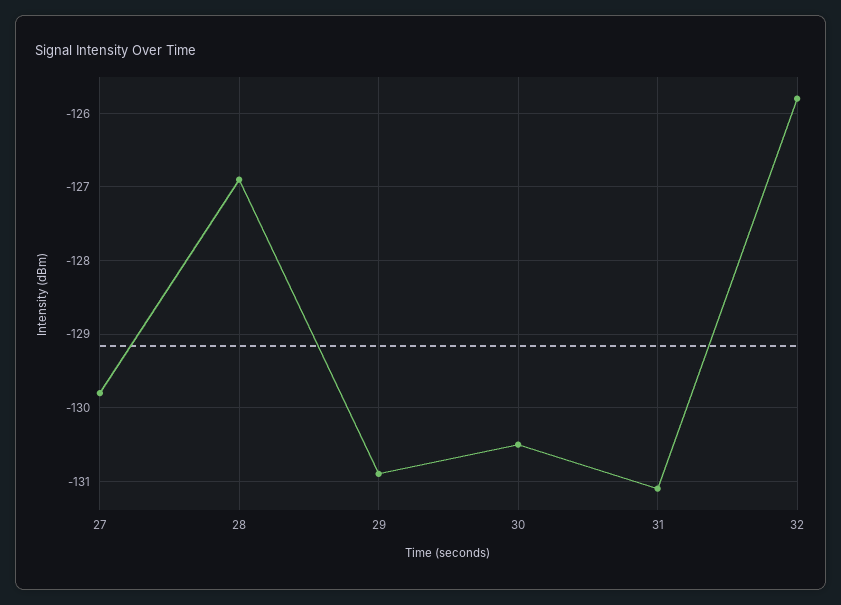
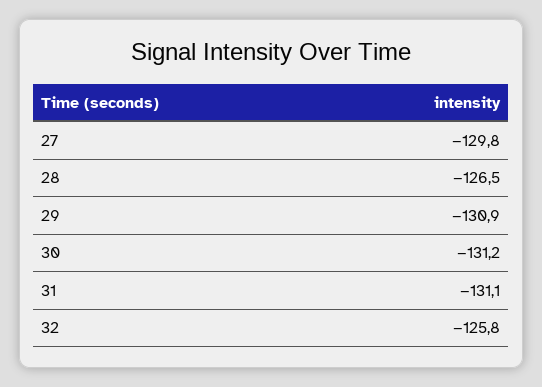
28: -126.9 -> -126.5
30: -130.5 -> -131.2

